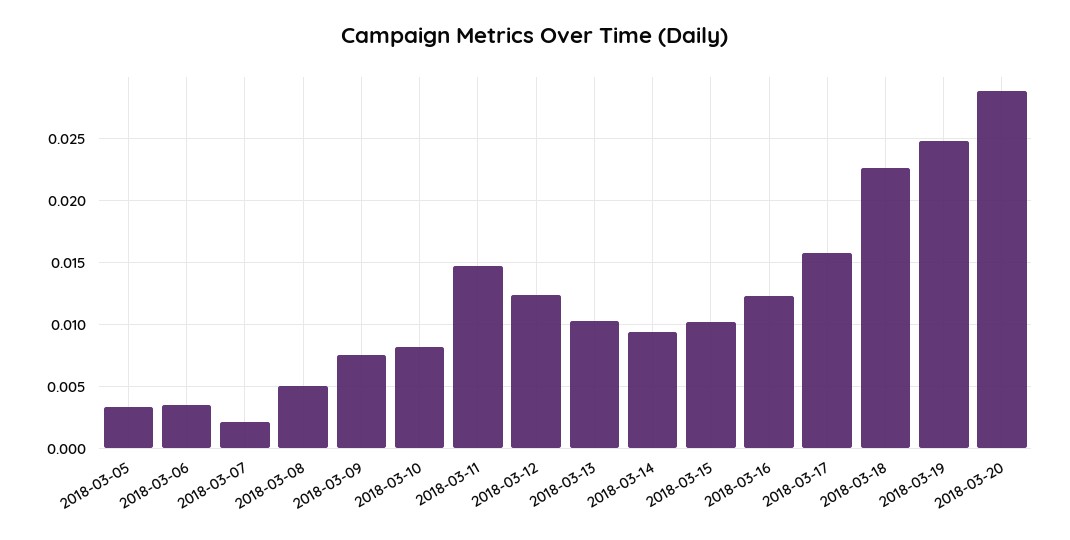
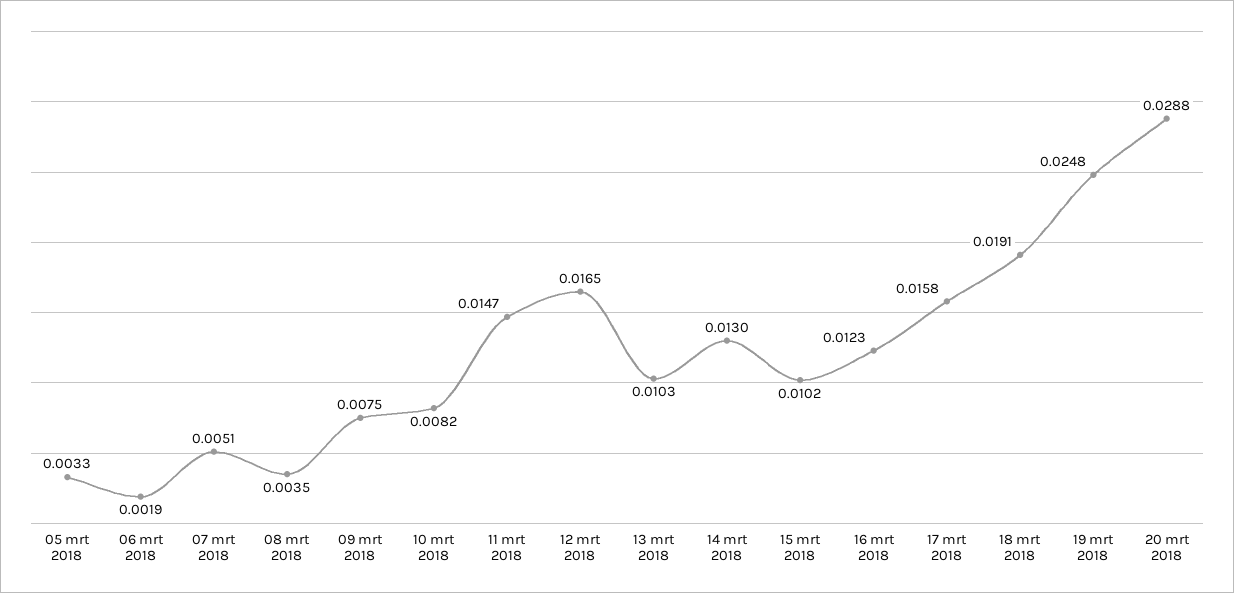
2018-03-06: 0.0035 -> 0.0019
2018-03-07: 0.002 -> 0.0051
2018-03-08: 0.005 -> 0.0035
2018-03-12: 0.0125 -> 0.0165
2018-03-14: 0.0095 -> 0.013
2018-03-18: 0.0225 -> 0.0191

